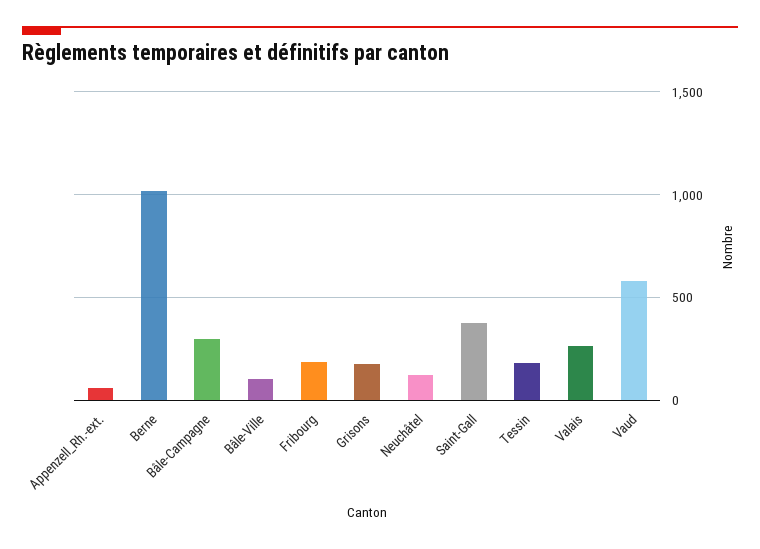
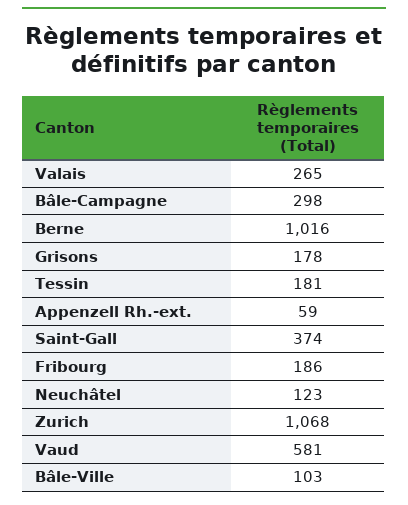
Zurich: none -> 1068

